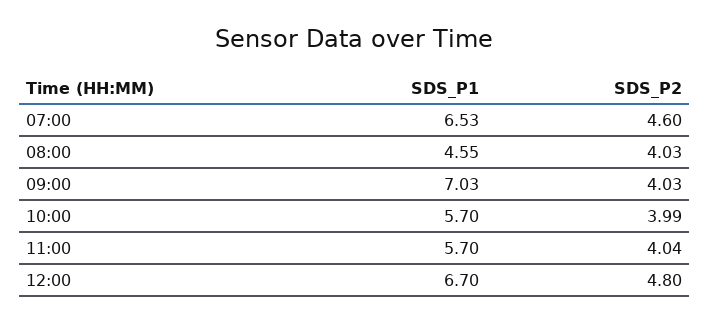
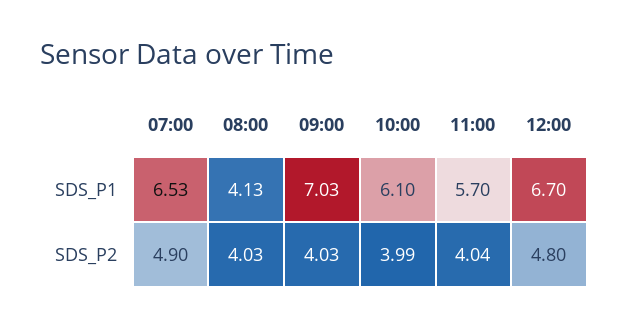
SDS_P2, 07:00: 4.6 -> 4.9
SDS_P1, 08:00: 4.55 -> 4.13
SDS_P1, 10:00: 5.7 -> 6.1

